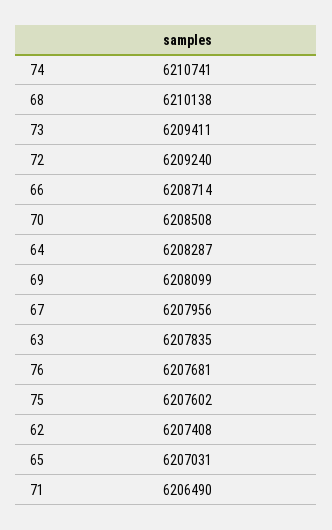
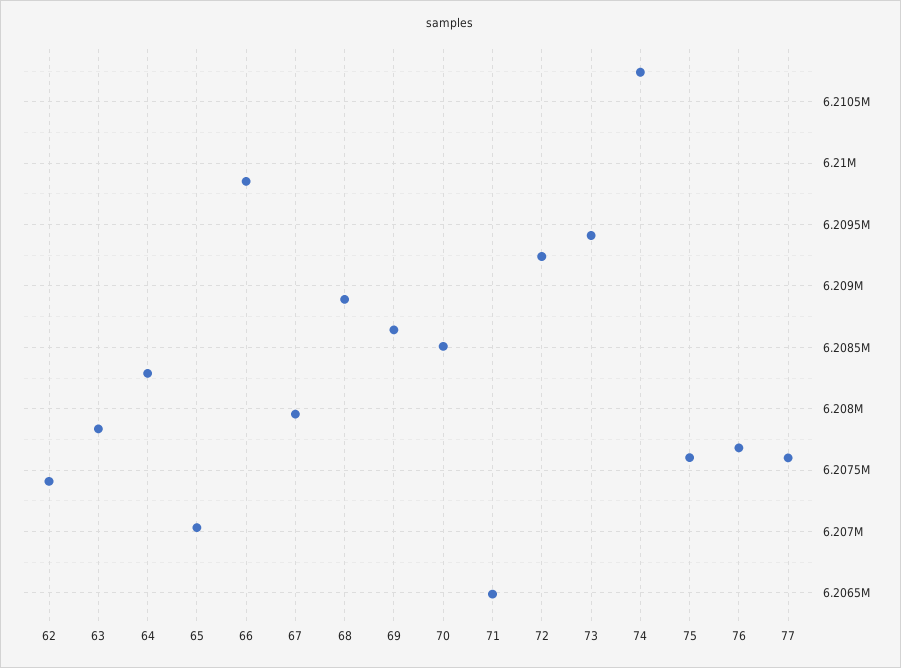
68: 6210138 -> 6208900
66: 6208714 -> 6209850
69: 6208099 -> 6208650
77: none -> 6207600

